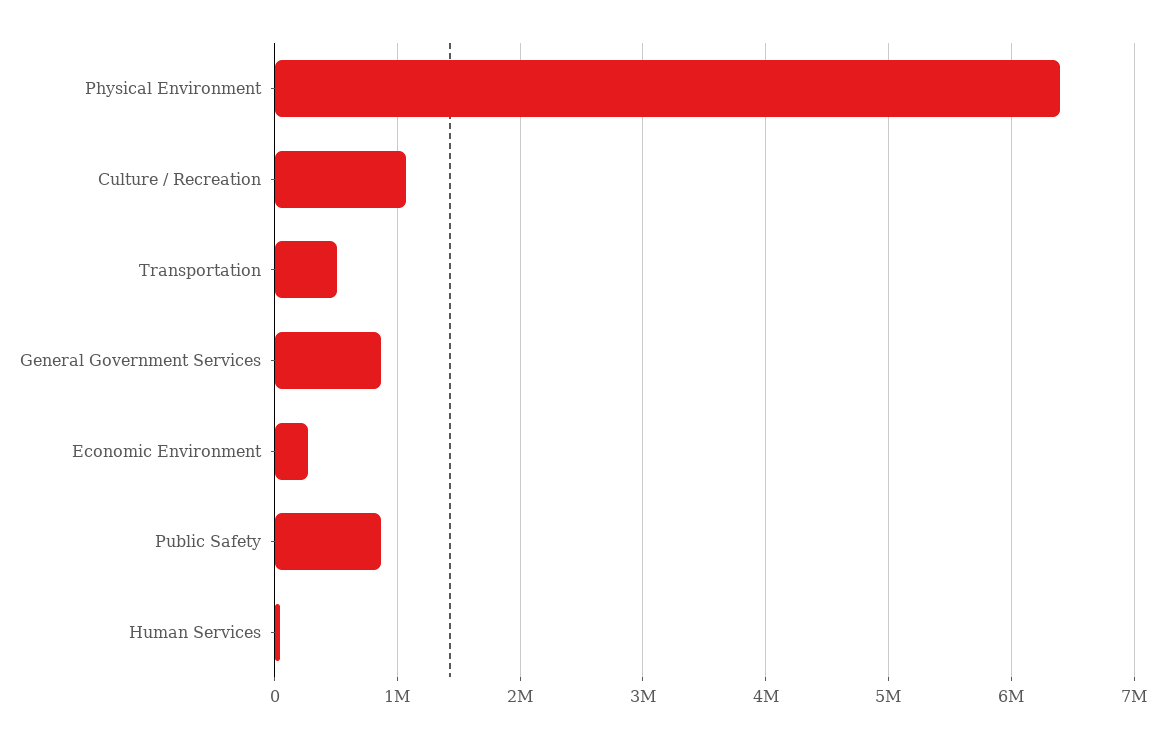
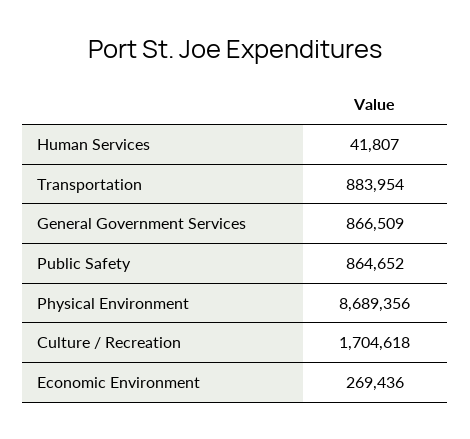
Physical Environment: 6400000 -> 8689356
Culture / Recreation: 1100000 -> 1704618
Transportation: 500000 -> 883954

